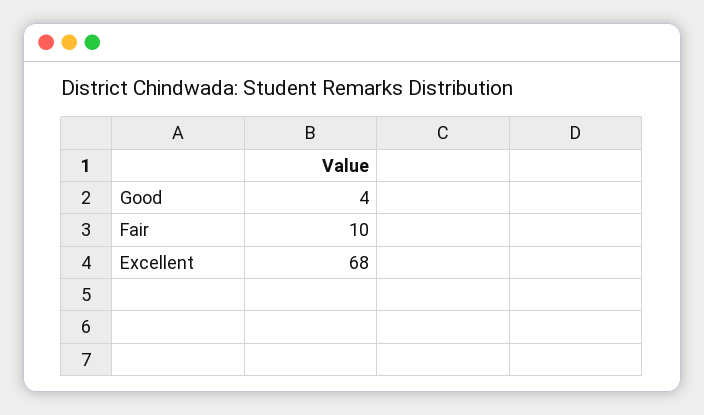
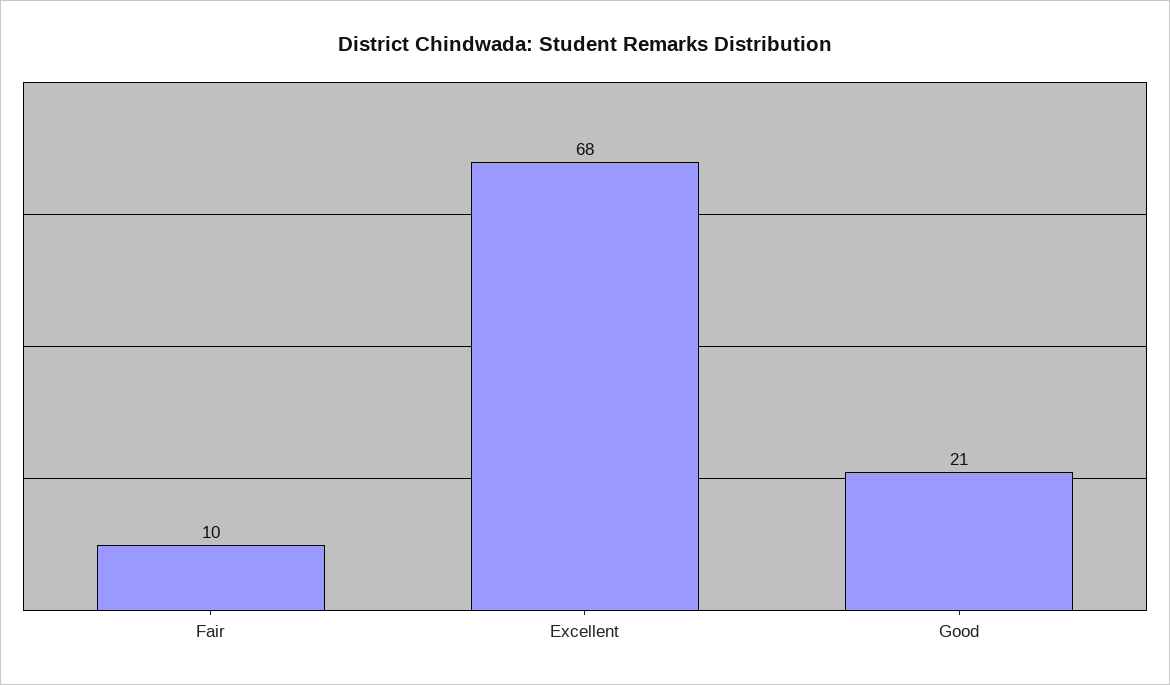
Good: 4 -> 21

